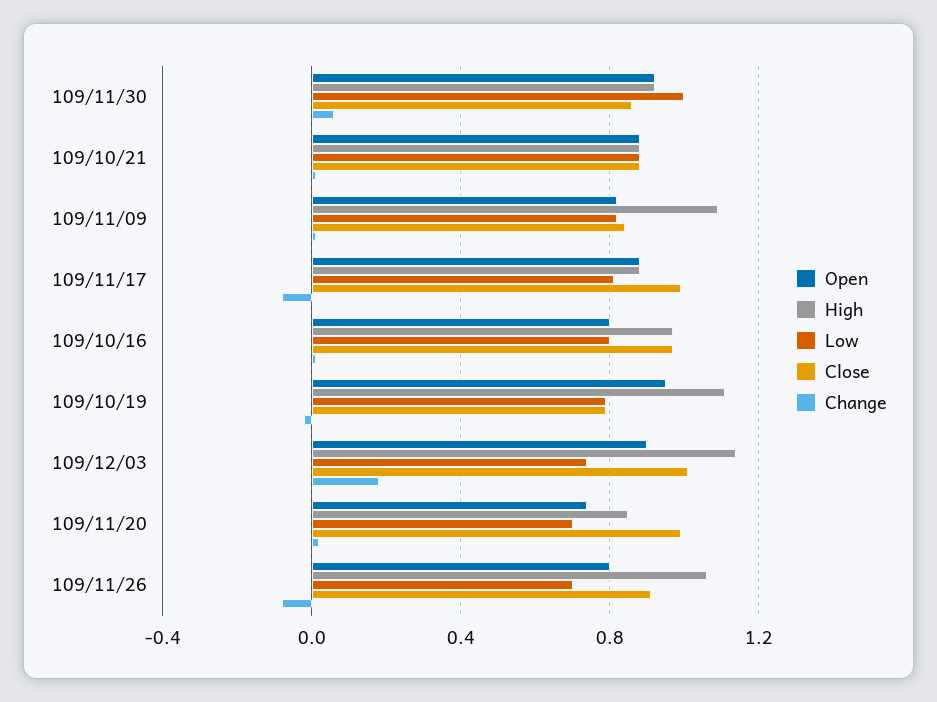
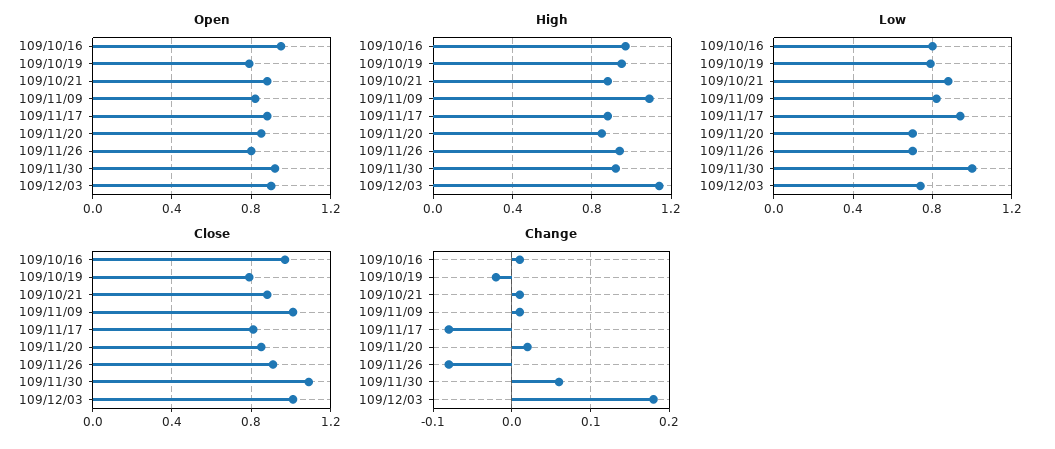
Close, 109/11/30: 0.85 -> 1.1
Close, 109/11/09: 0.85 -> 1
Low, 109/11/17: 0.8 -> 0.95
Close, 109/11/17: 1 -> 0.8
Open, 109/10/16: 0.8 -> 0.95
Open, 109/10/19: 0.95 -> 0.8
High, 109/10/19: 1.1 -> 0.95
Open, 109/11/20: 0.75 -> 0.85
Close, 109/11/20: 1 -> 0.85
High, 109/11/26: 1.05 -> 0.95

